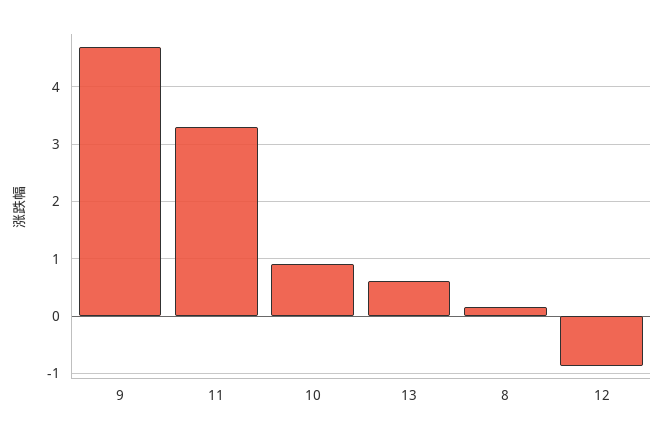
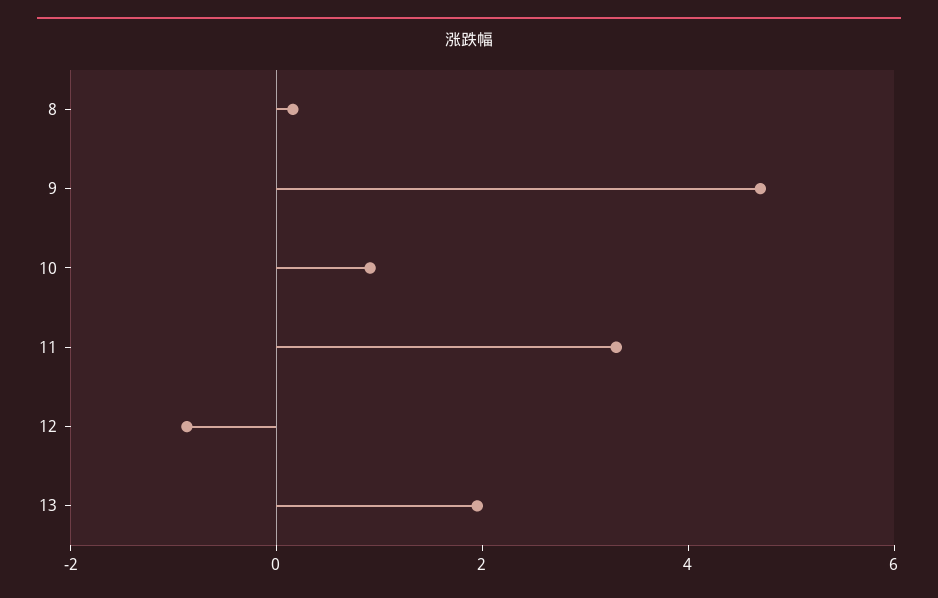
13: 0.6 -> 2

